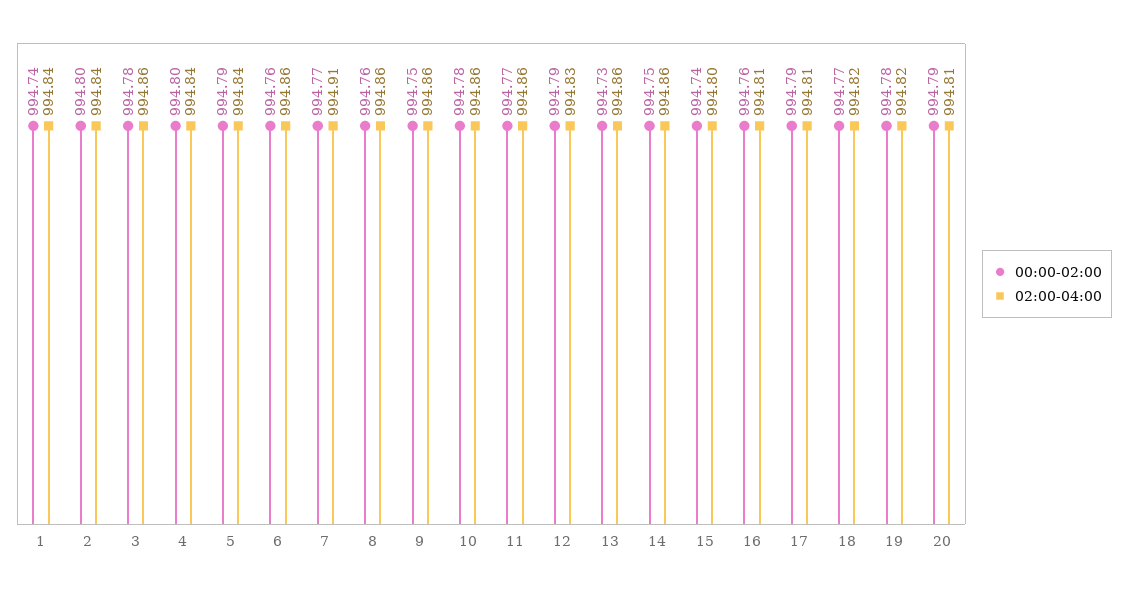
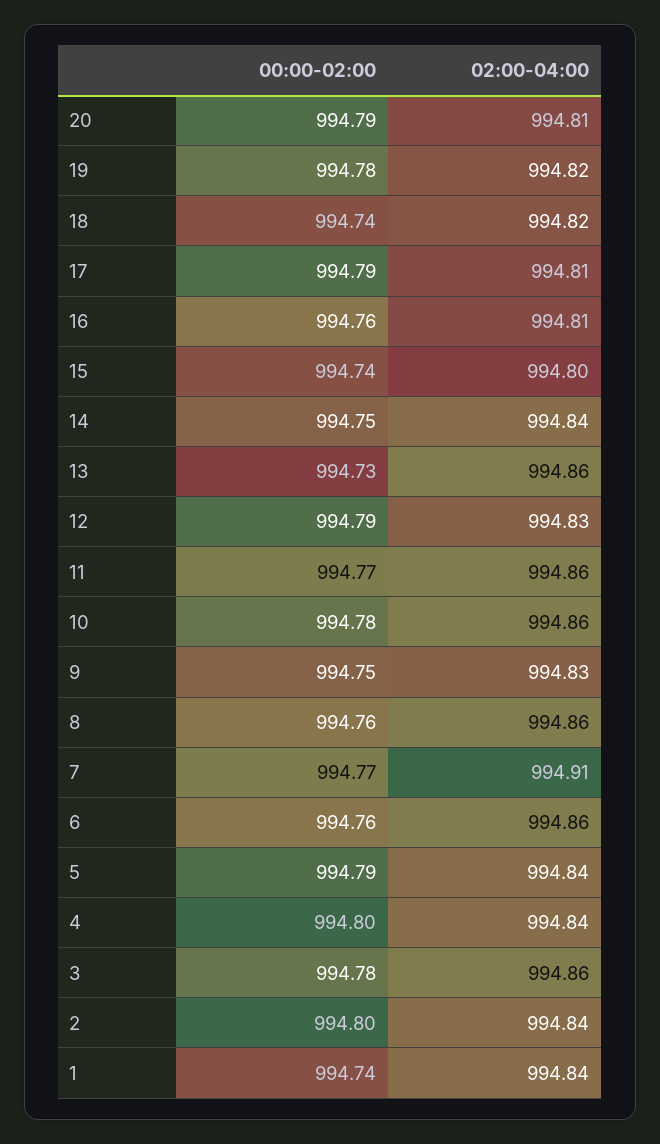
02:00-04:00, 9: 994.86 -> 994.83
02:00-04:00, 14: 994.86 -> 994.84
00:00-02:00, 18: 994.77 -> 994.74

